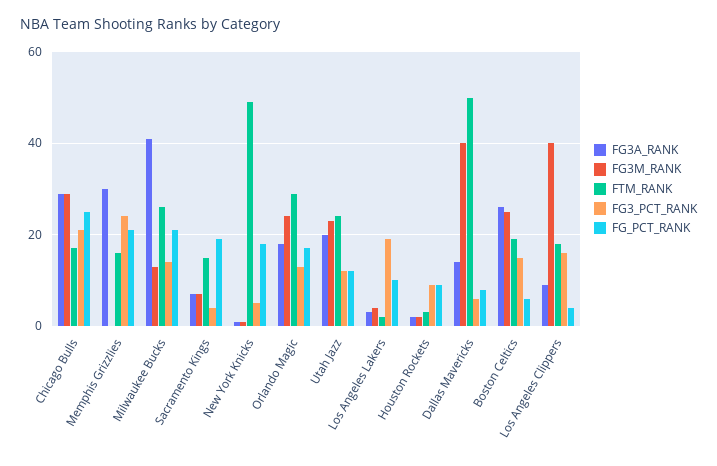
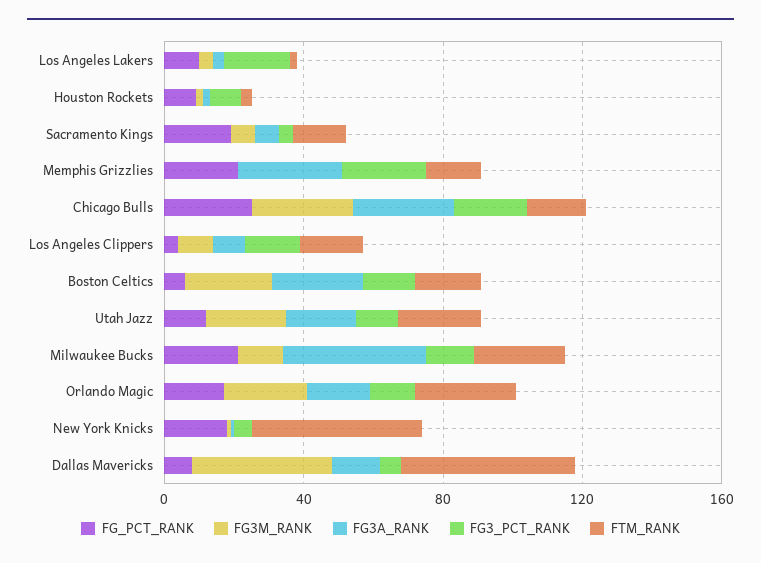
FG3M_RANK, Los Angeles Clippers: 40 -> 10

